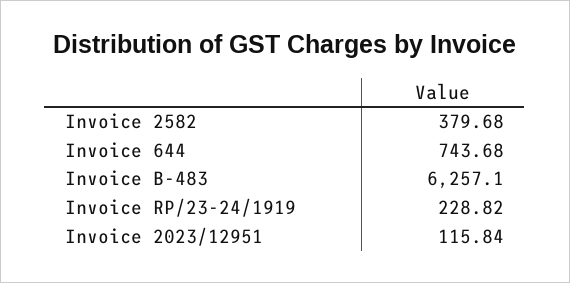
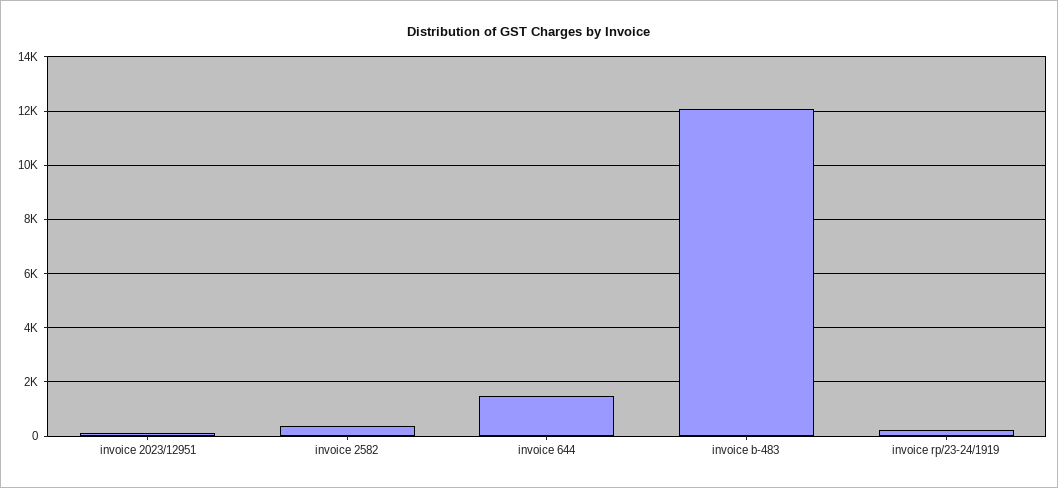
Invoice 644: 743.68 -> 1500
Invoice B-483: 6257.1 -> 12000

